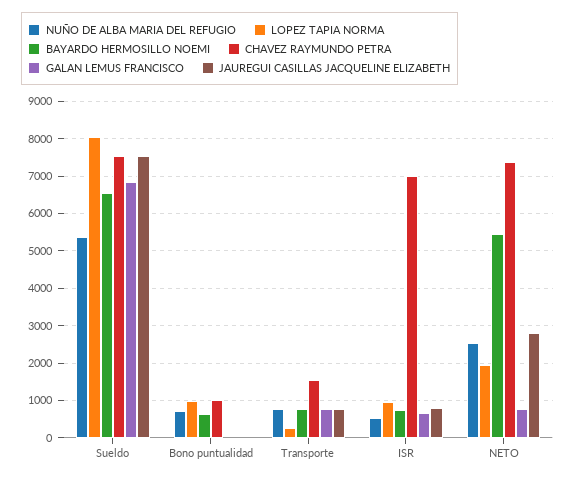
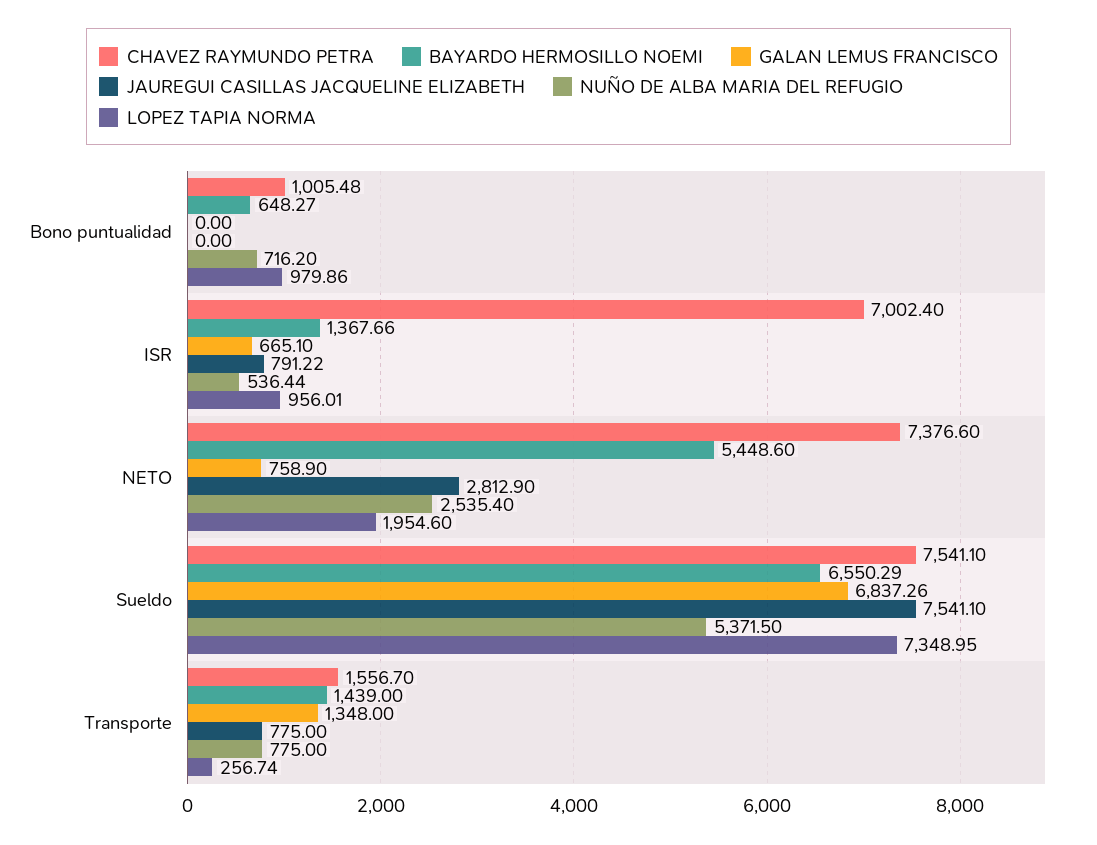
LOPEZ TAPIA NORMA, Sueldo: 8000 -> 7348.95
BAYARDO HERMOSILLO NOEMI, Transporte: 800 -> 1439
GALAN LEMUS FRANCISCO, Transporte: 800 -> 1348
BAYARDO HERMOSILLO NOEMI, ISR: 800 -> 1367.66

